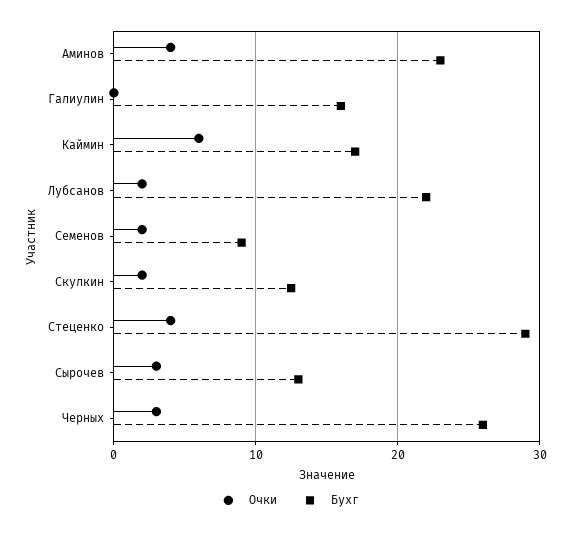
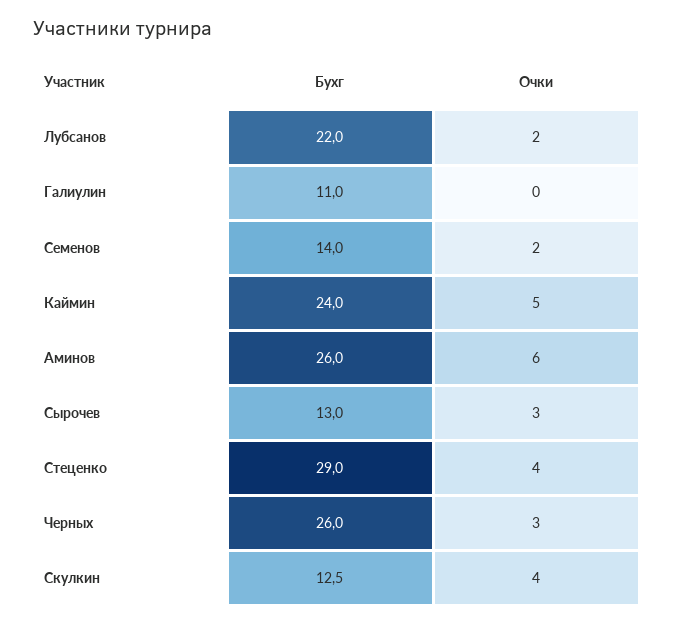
Очки, Аминов: 4 -> 6
Бухг, Аминов: 23 -> 26
Бухг, Галиулин: 16 -> 11
Очки, Каймин: 6 -> 5
Бухг, Каймин: 17 -> 24
Бухг, Семенов: 9 -> 14
Очки, Скулкин: 2 -> 4

